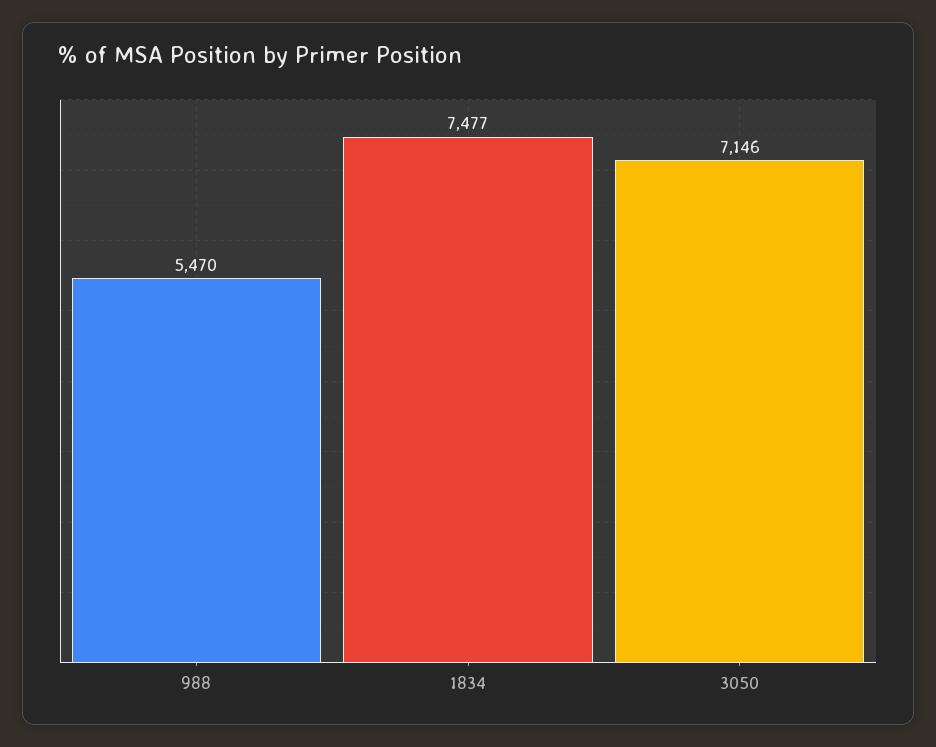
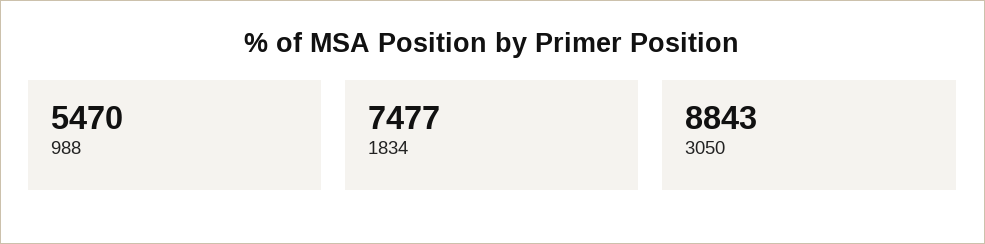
3050: 7146 -> 8843

